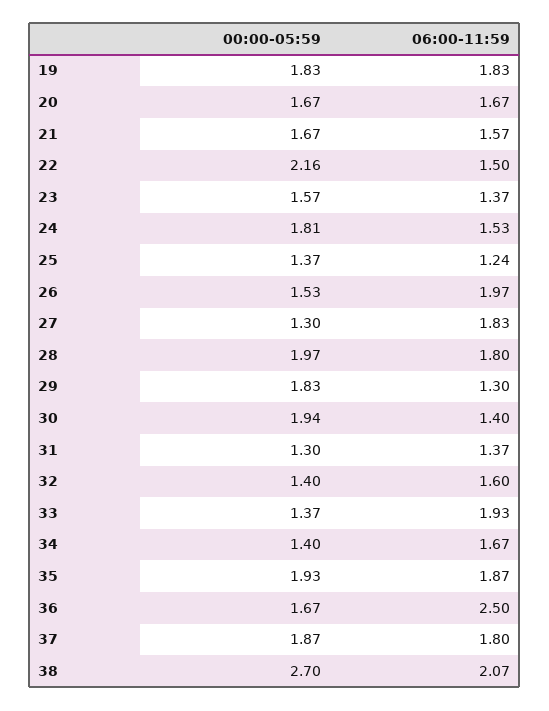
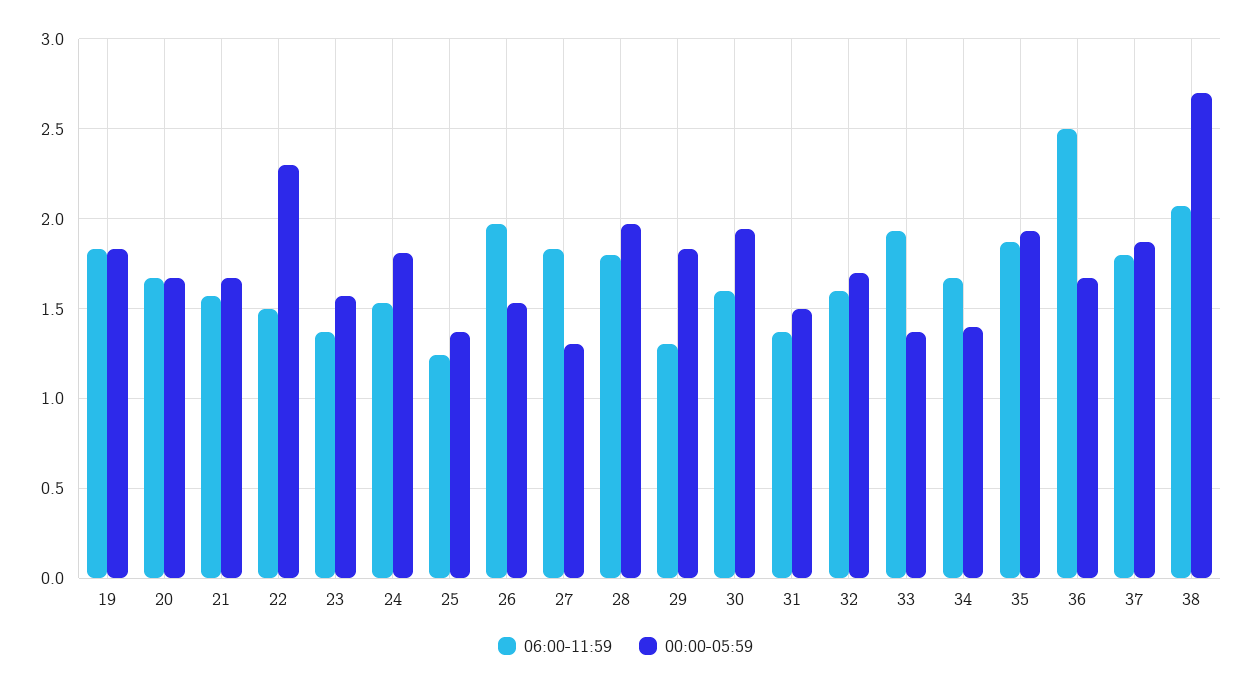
00:00-05:59, 22: 2.16 -> 2.3
06:00-11:59, 30: 1.4 -> 1.6
00:00-05:59, 31: 1.3 -> 1.5
00:00-05:59, 32: 1.4 -> 1.7

